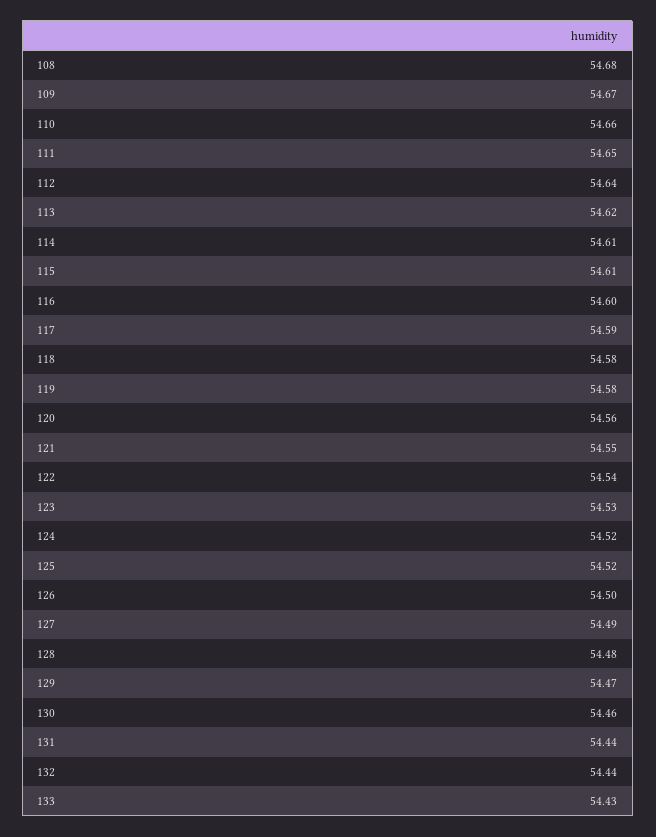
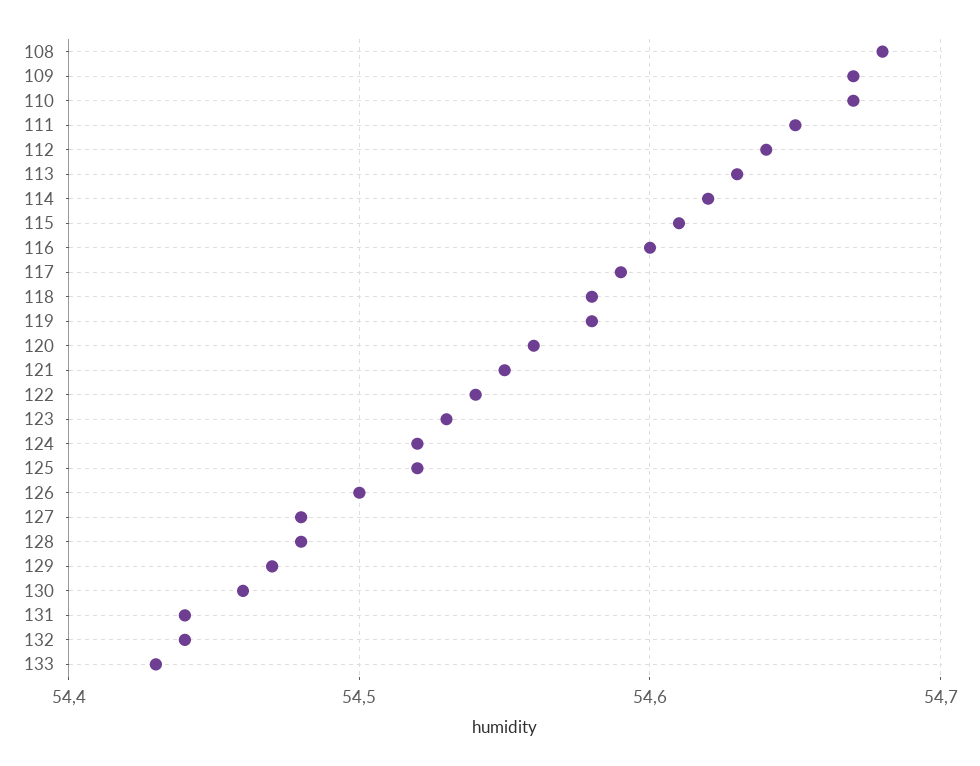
110: 54.66 -> 54.67
113: 54.62 -> 54.63
114: 54.61 -> 54.62
127: 54.49 -> 54.48

